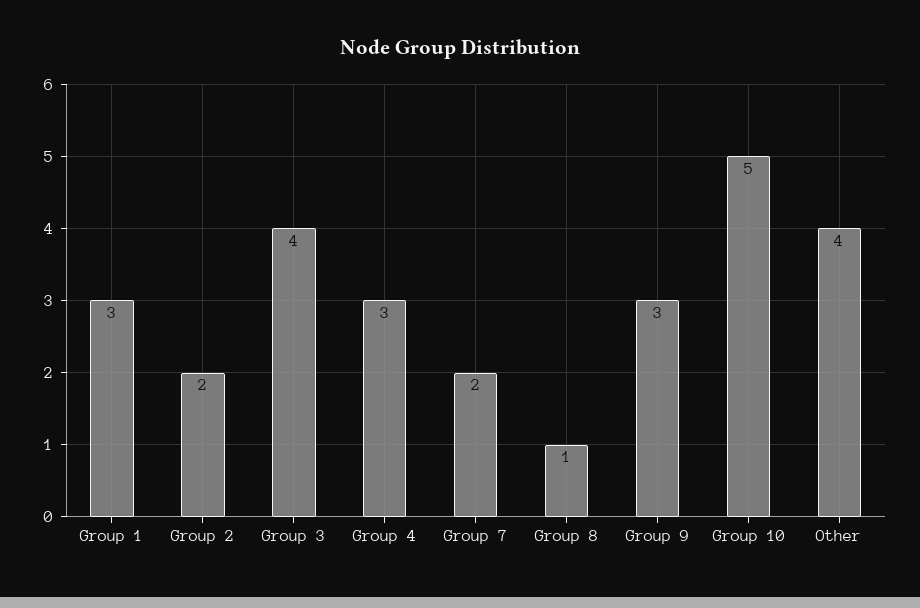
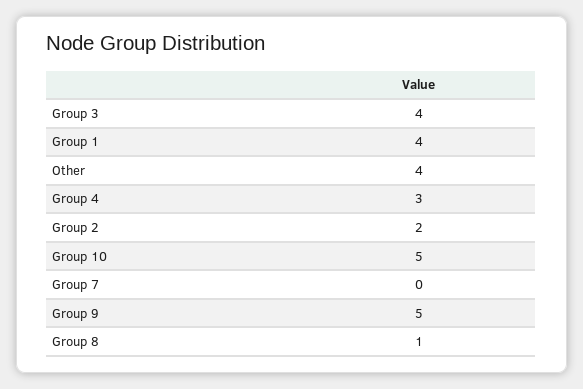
Group 1: 3 -> 4
Group 7: 2 -> 0
Group 9: 3 -> 5

